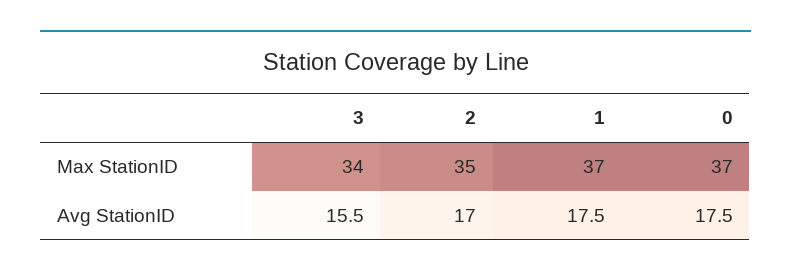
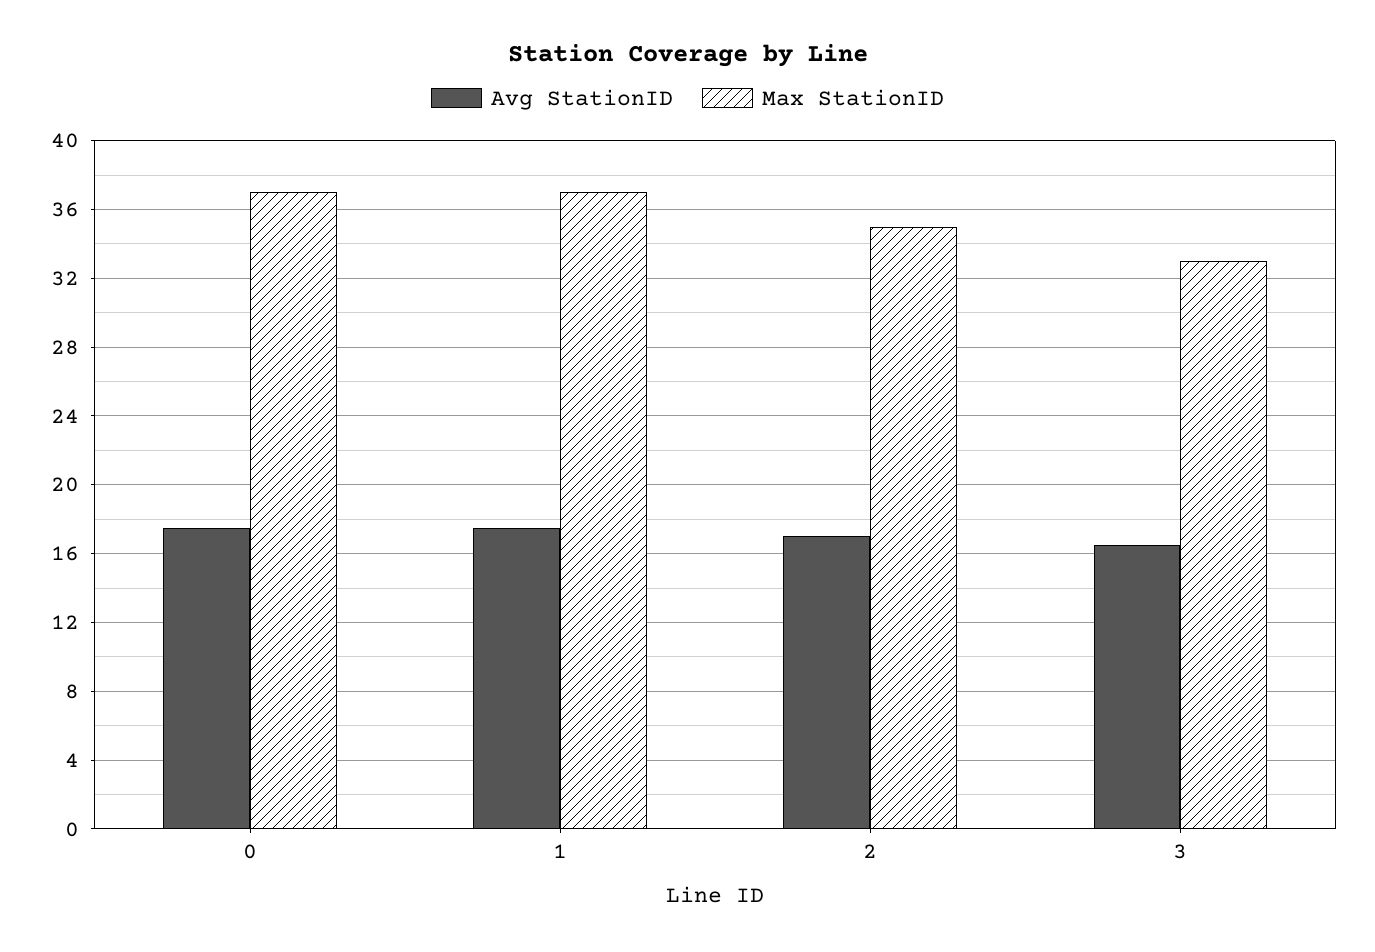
Max StationID, 3: 34 -> 33
Avg StationID, 3: 15.5 -> 16.5

